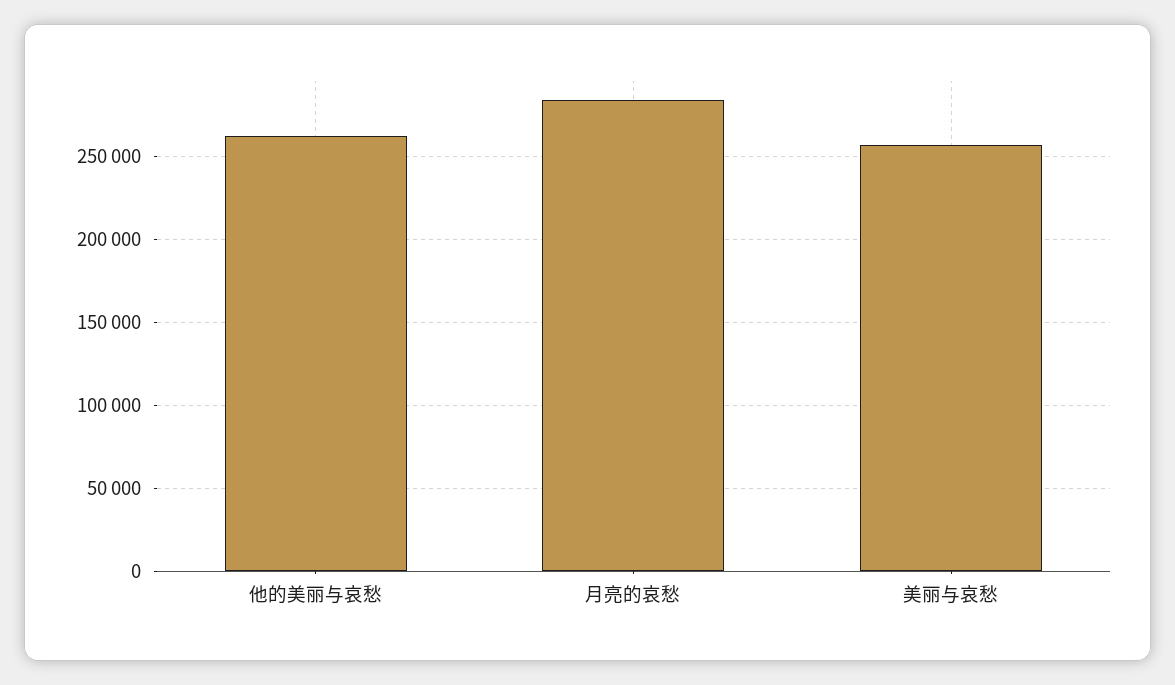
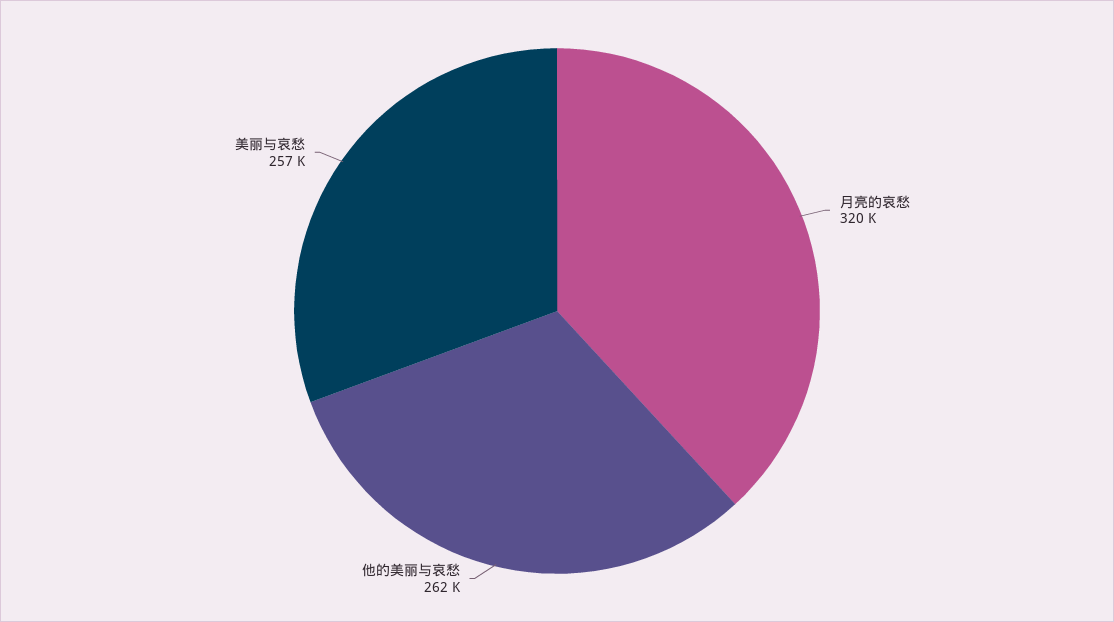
月亮的哀愁: 285000 -> 320000

